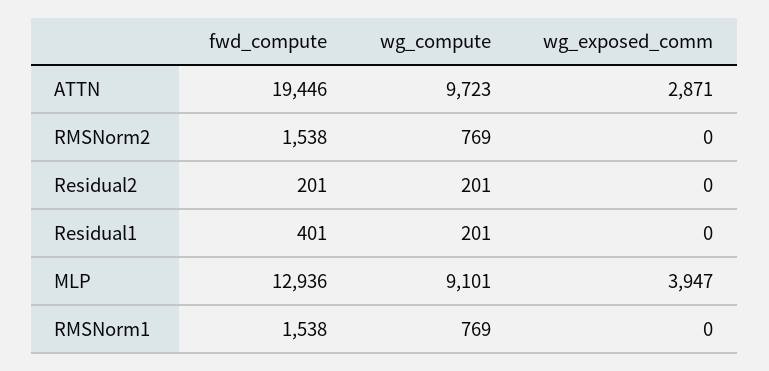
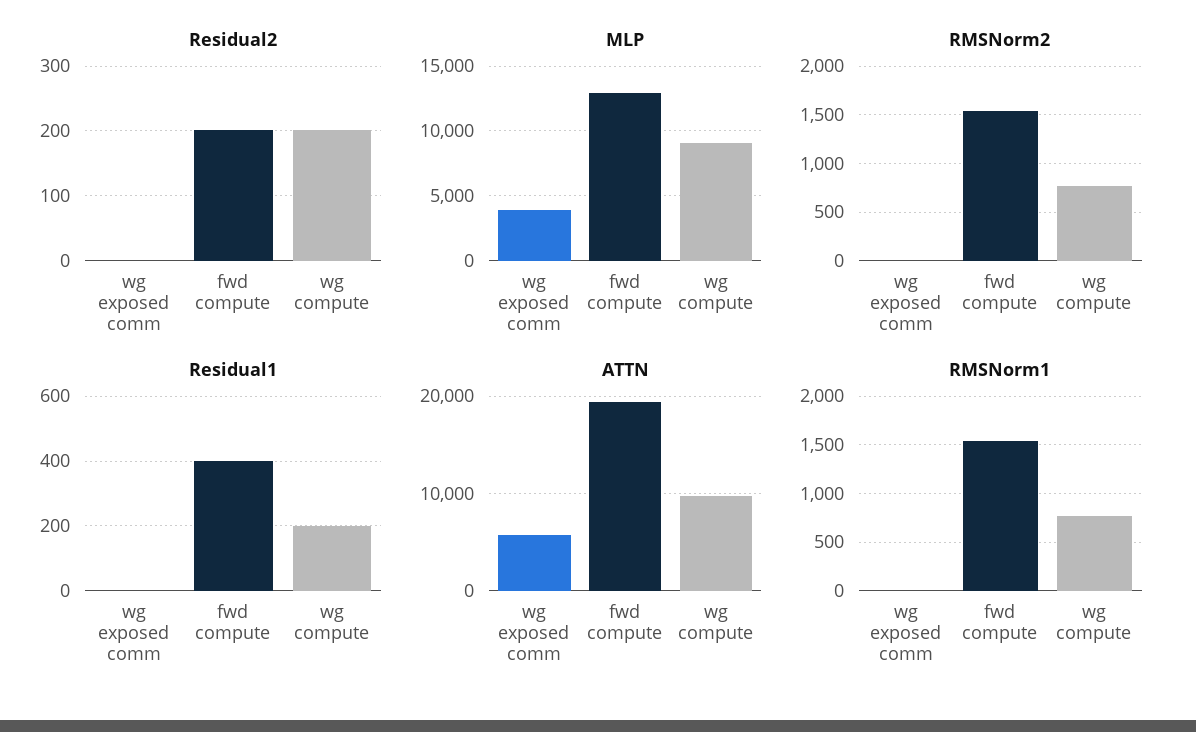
ATTN, wg_exposed_comm: 2871 -> 6000

